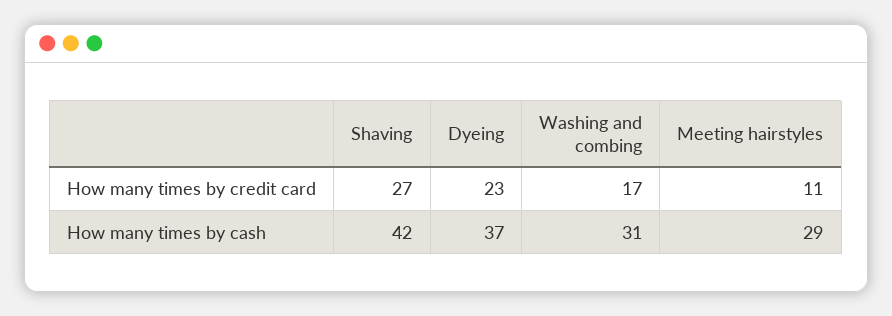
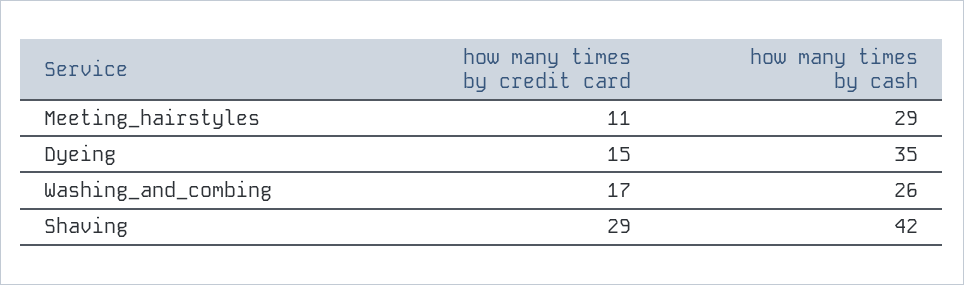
Shaving, How many times by credit card: 27 -> 29
Dyeing, How many times by credit card: 23 -> 15
Dyeing, How many times by cash: 37 -> 35
Washing and combing, How many times by cash: 31 -> 26

